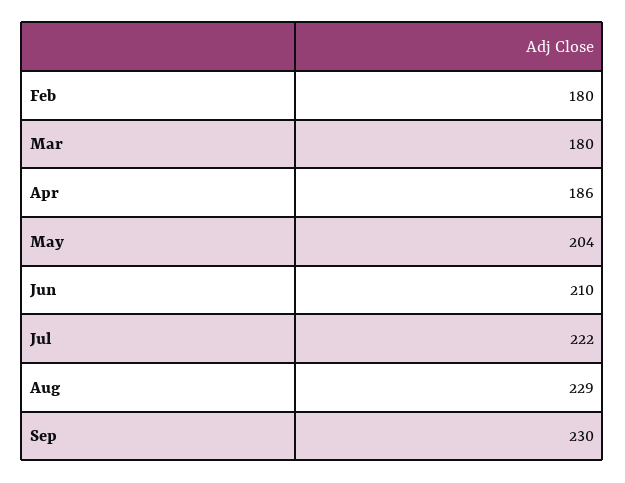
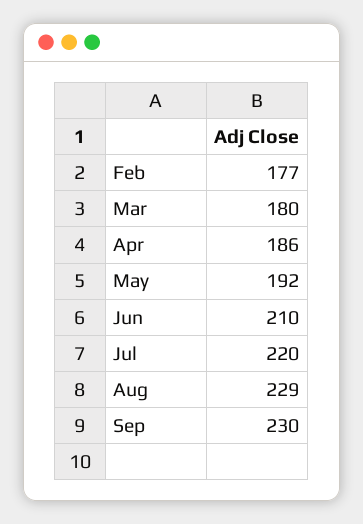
Feb: 180 -> 177
May: 204 -> 192
Jul: 222 -> 220

